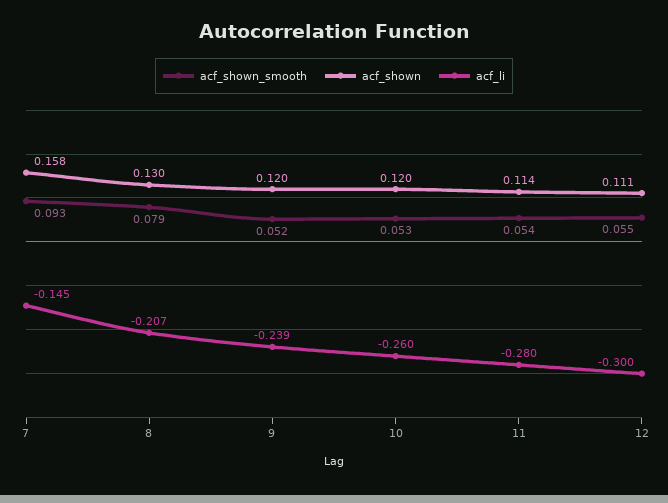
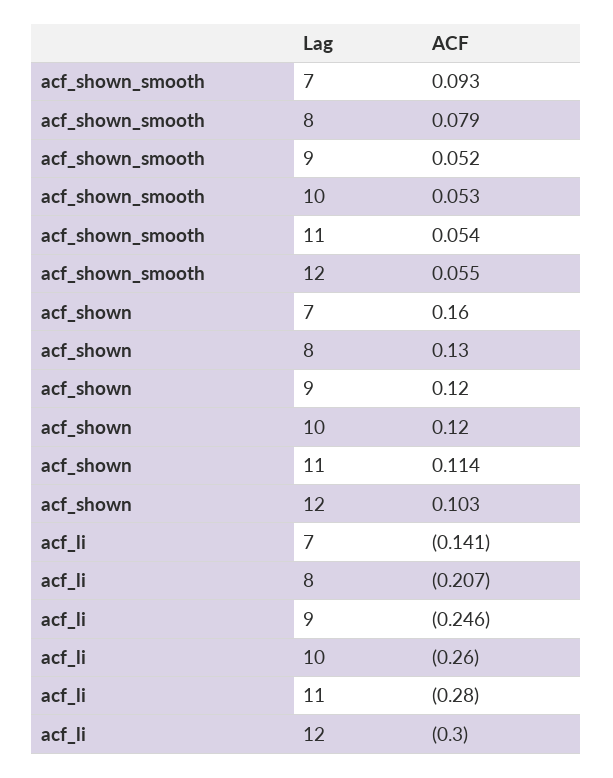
acf_shown, 7: 0.158 -> 0.16
acf_li, 7: -0.145 -> -0.141
acf_li, 9: -0.239 -> -0.246
acf_shown, 12: 0.111 -> 0.103

